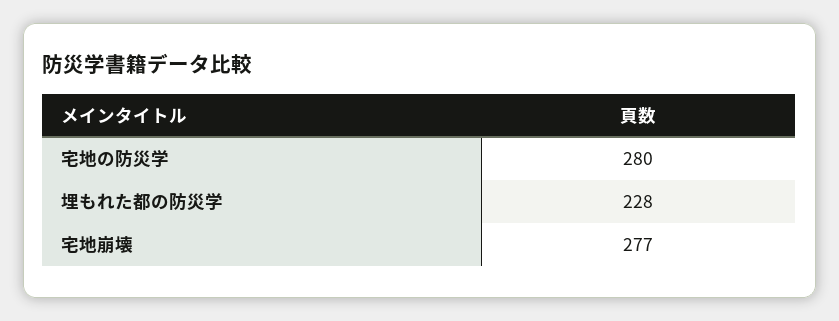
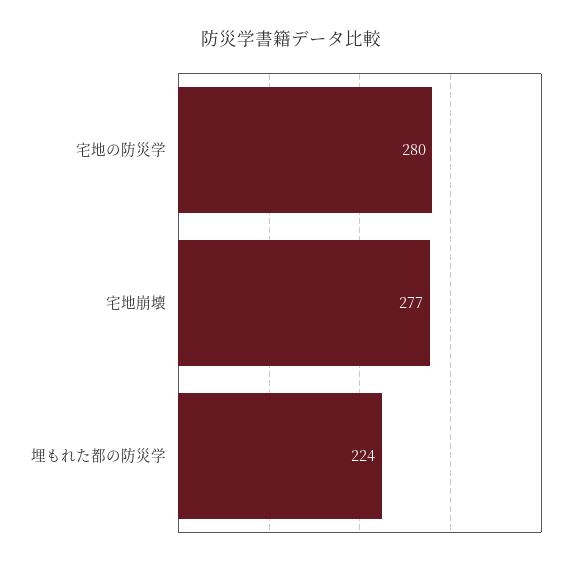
埋もれた都の防災学: 228 -> 224

